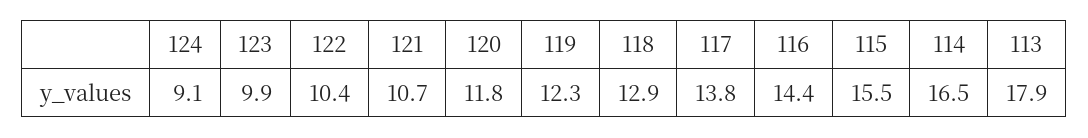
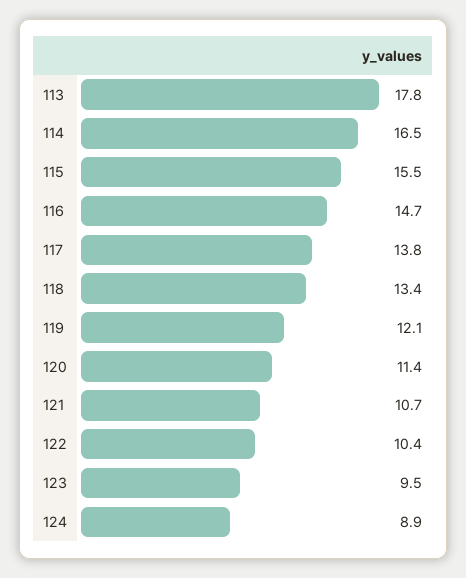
124: 9.1 -> 8.9
123: 9.9 -> 9.5
120: 11.8 -> 11.4
119: 12.3 -> 12.1
118: 12.9 -> 13.4
116: 14.4 -> 14.7
113: 17.9 -> 17.8

